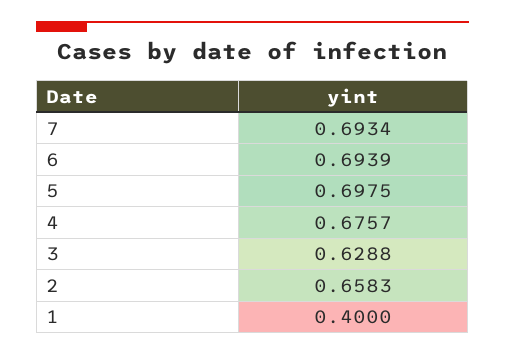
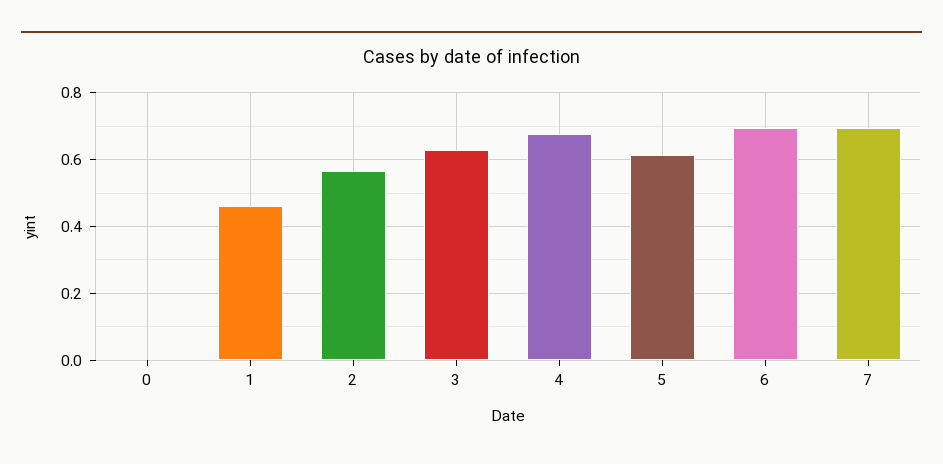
5: 0.6975 -> 0.62
2: 0.6583 -> 0.56
1: 0.4 -> 0.46
0: none -> 0

